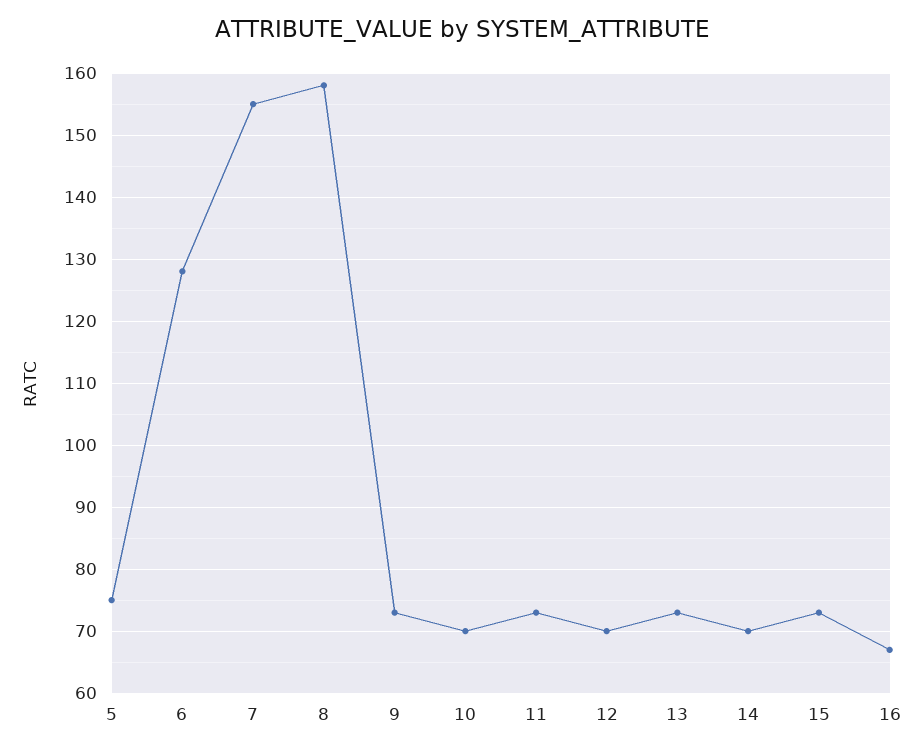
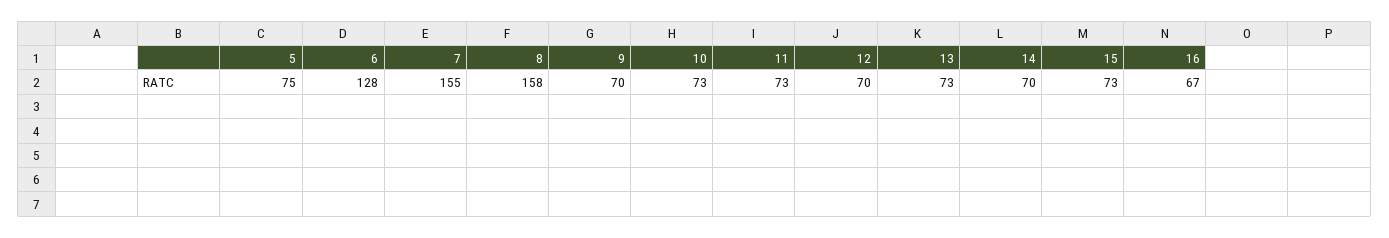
9: 73 -> 70
10: 70 -> 73

